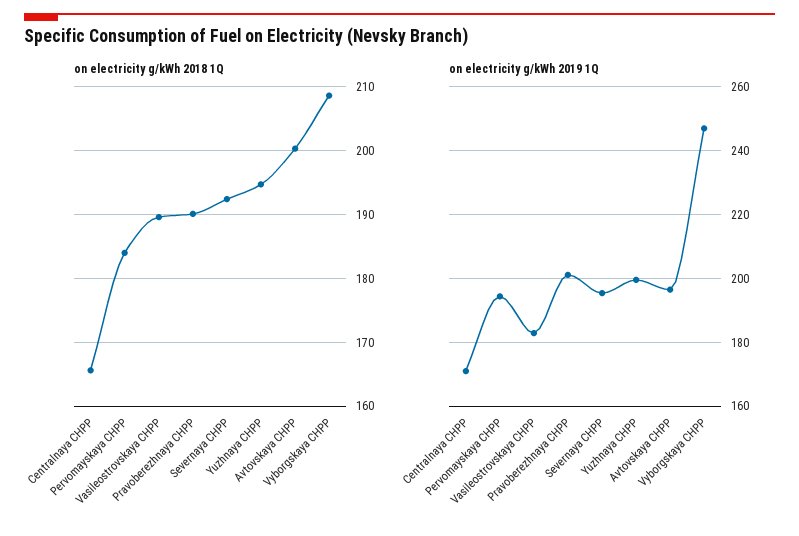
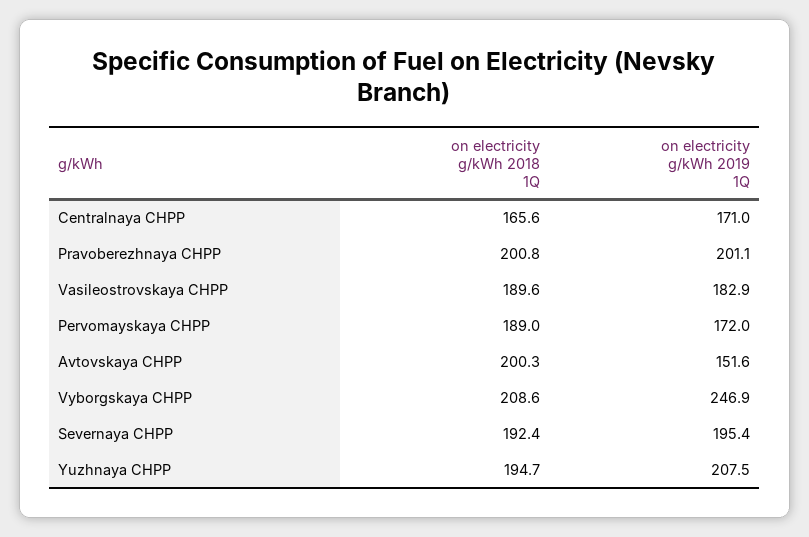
on electricity g/kWh 2018 1Q, Pervomayskaya CHPP: 184 -> 189
on electricity g/kWh 2018 1Q, Pravoberezhnaya CHPP: 190 -> 200.8
on electricity g/kWh 2019 1Q, Pervomayskaya CHPP: 194 -> 172
on electricity g/kWh 2019 1Q, Yuzhnaya CHPP: 200 -> 207.5
on electricity g/kWh 2019 1Q, Avtovskaya CHPP: 196 -> 151.6

